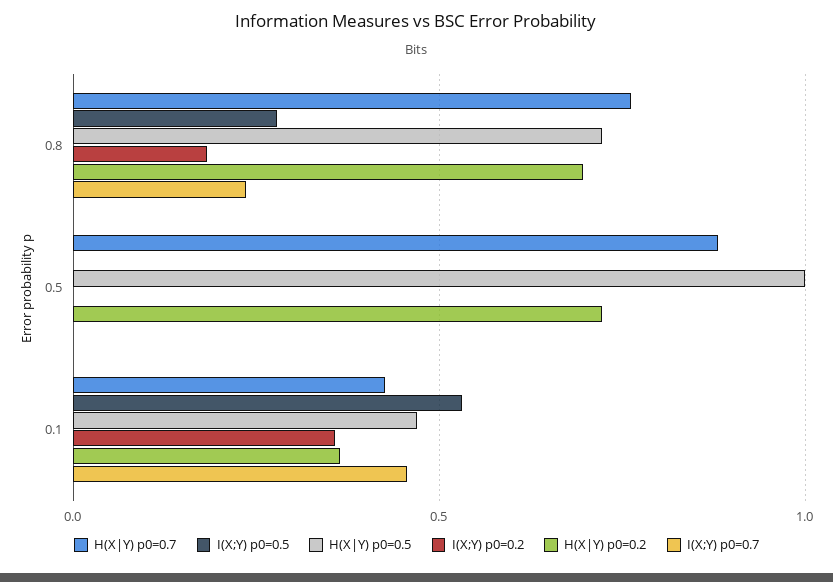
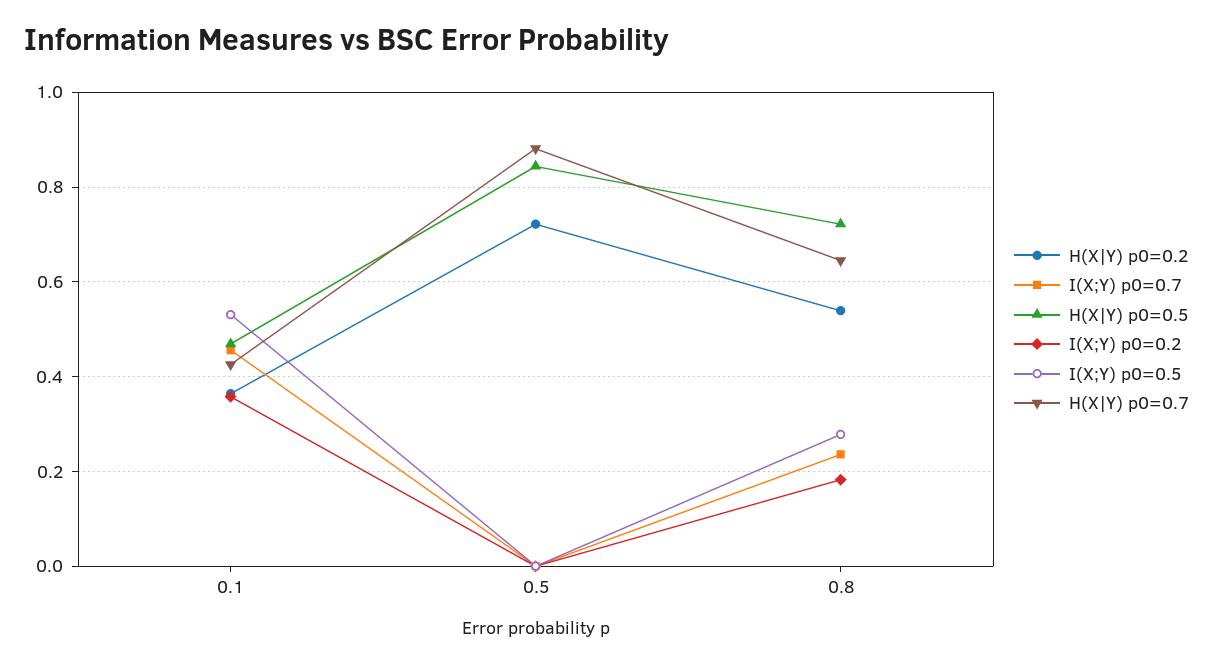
H(X|Y) p0=0.7, 0.8: 0.75 -> 0.64
H(X|Y) p0=0.2, 0.8: 0.7 -> 0.54
H(X|Y) p0=0.5, 0.5: 1 -> 0.84

